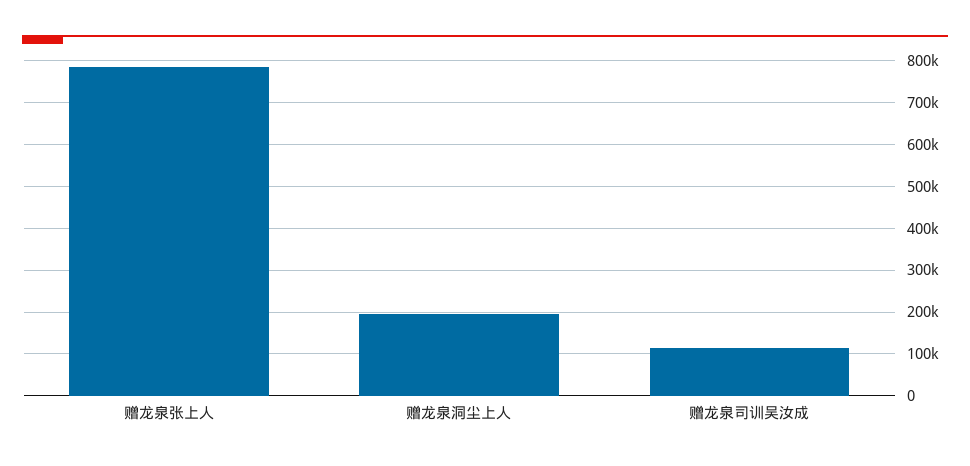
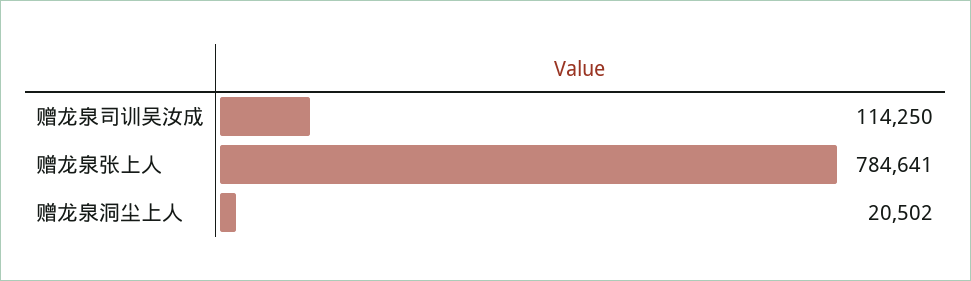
赠龙泉洞尘上人: 200000 -> 20502

